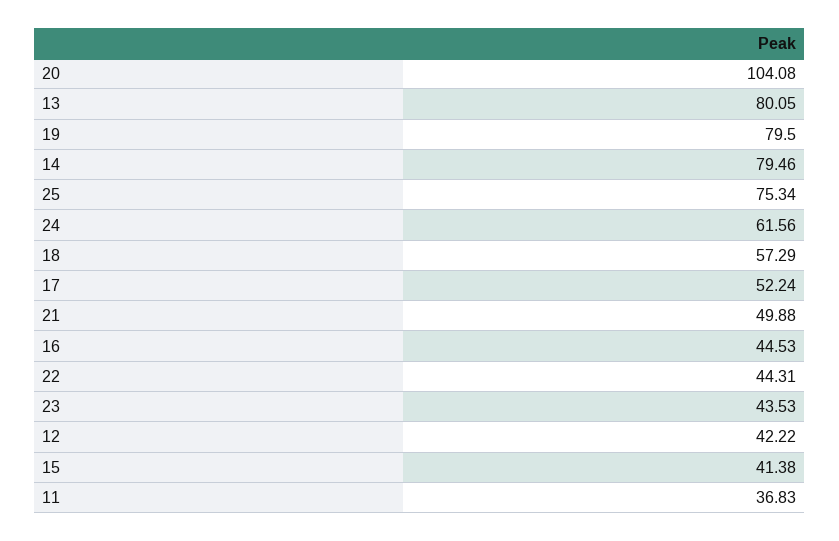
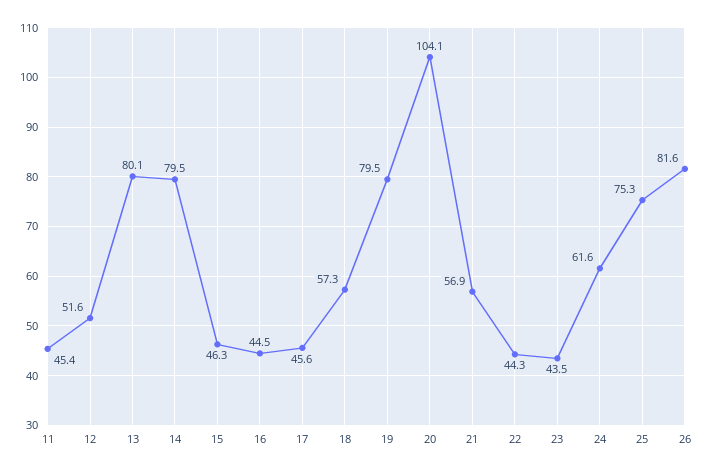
17: 52.24 -> 45.6
21: 49.88 -> 56.9
12: 42.22 -> 51.6
15: 41.38 -> 46.3
11: 36.83 -> 45.4
26: none -> 81.6

